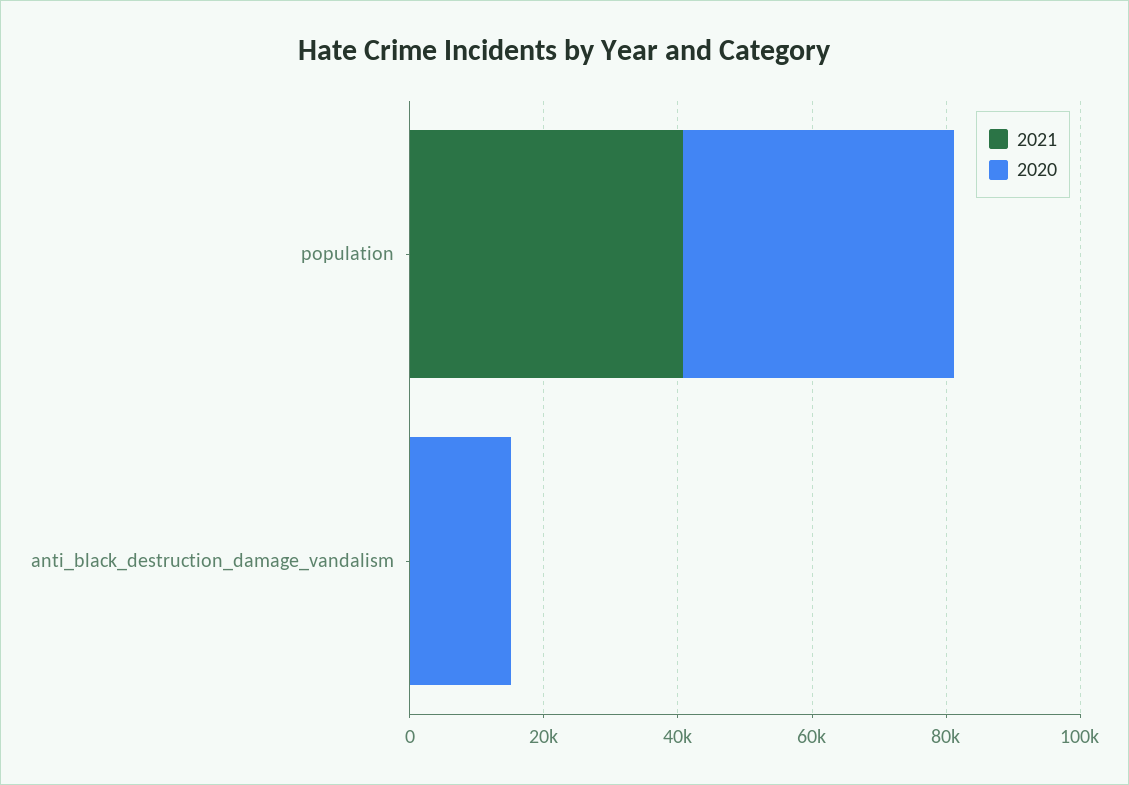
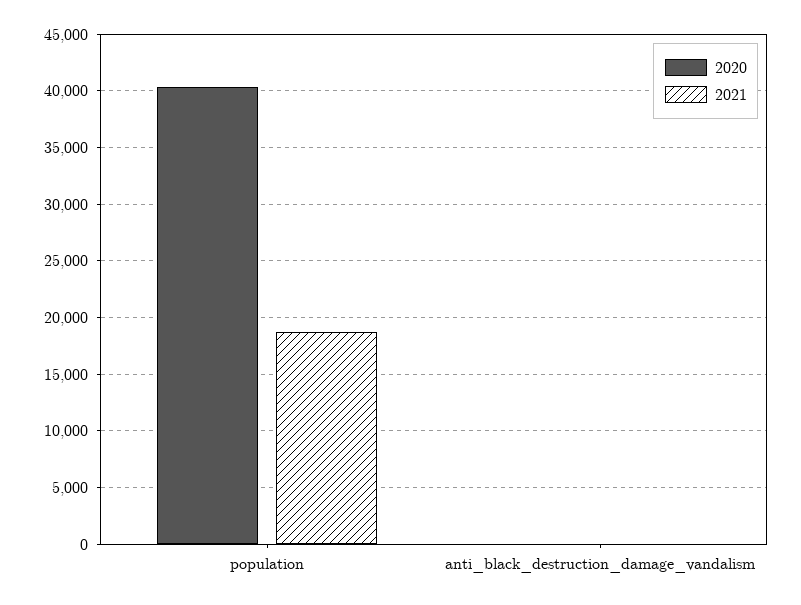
2021, population: 40000 -> 19000
2020, anti_black_destruction_damage_vandalism: 15000 -> 0

